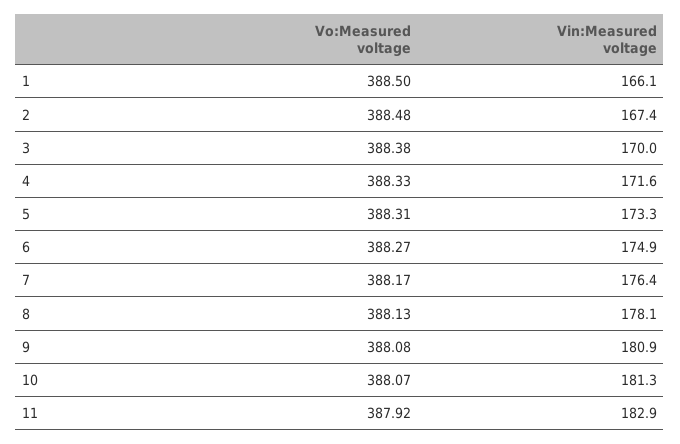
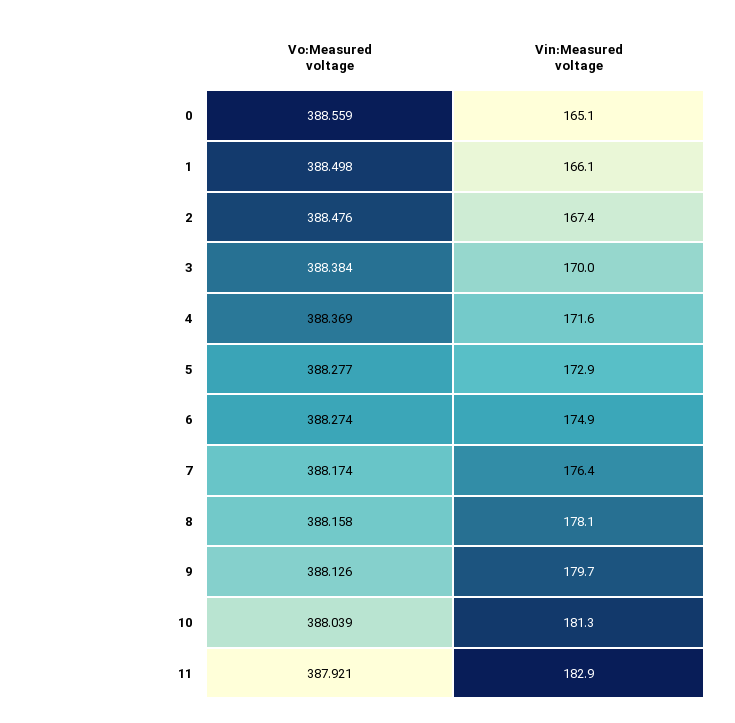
Vo:Measured voltage, 4: 388.33 -> 388.369
Vo:Measured voltage, 5: 388.31 -> 388.277
Vin:Measured voltage, 5: 173.3 -> 172.9
Vo:Measured voltage, 8: 388.13 -> 388.158
Vo:Measured voltage, 9: 388.08 -> 388.126
Vin:Measured voltage, 9: 180.9 -> 179.7
Vo:Measured voltage, 10: 388.07 -> 388.039
Vo:Measured voltage, 0: none -> 388.559
Vin:Measured voltage, 0: none -> 165.1

